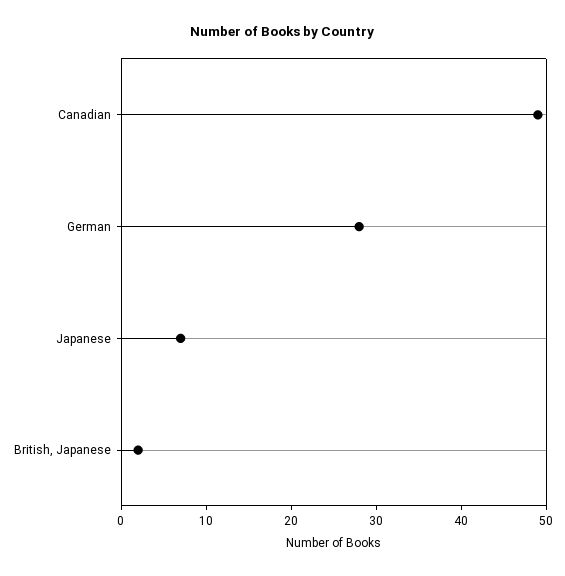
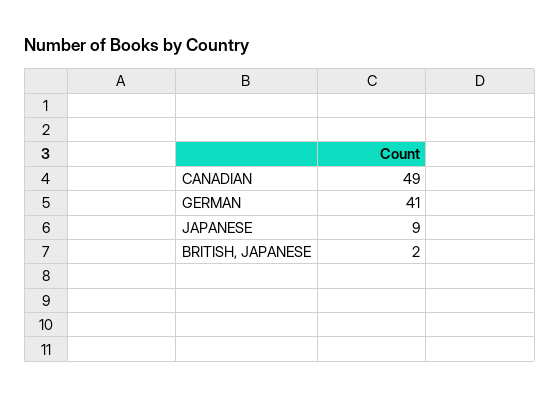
German: 28 -> 41
Japanese: 7 -> 9

